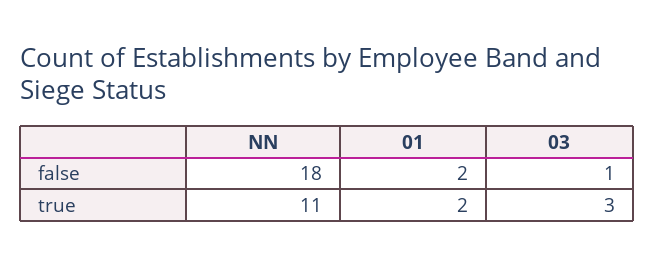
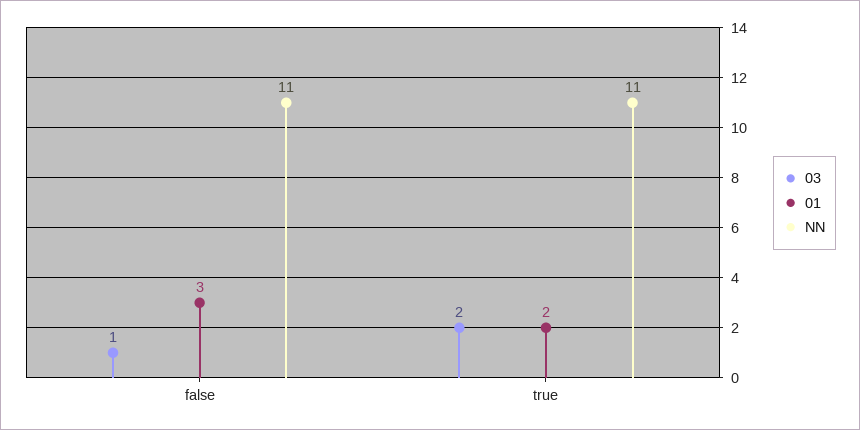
NN, false: 18 -> 11
01, false: 2 -> 3
03, true: 3 -> 2

